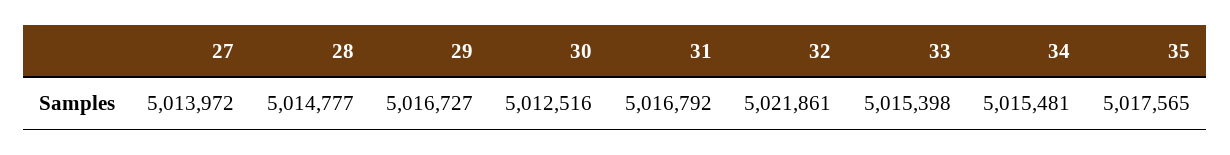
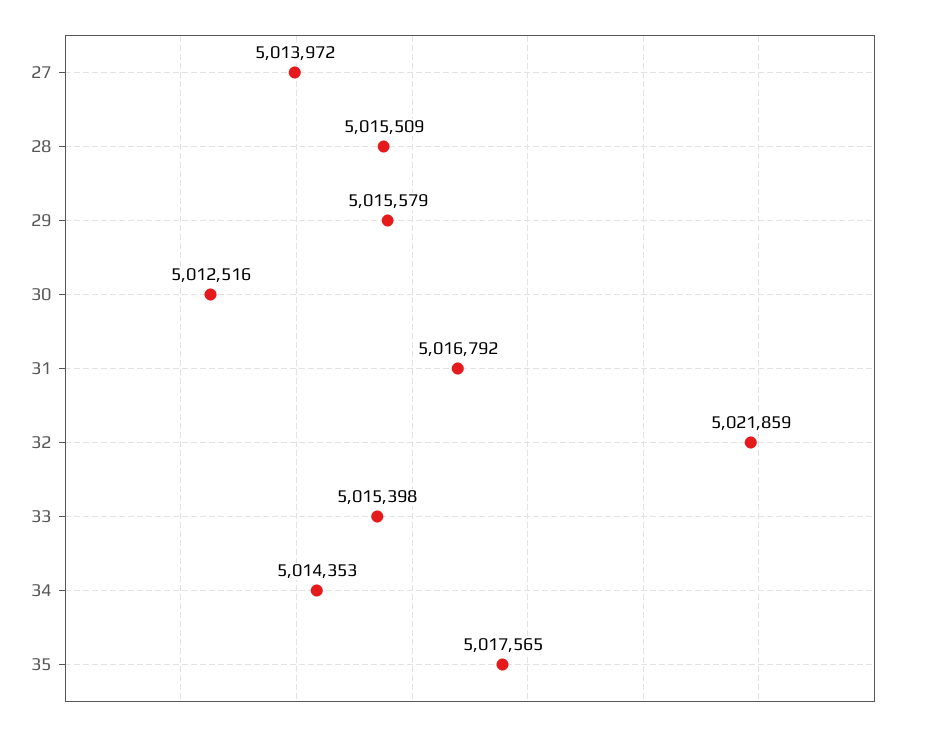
28: 5014777 -> 5015509
29: 5016727 -> 5015579
32: 5021861 -> 5021859
34: 5015481 -> 5014353

